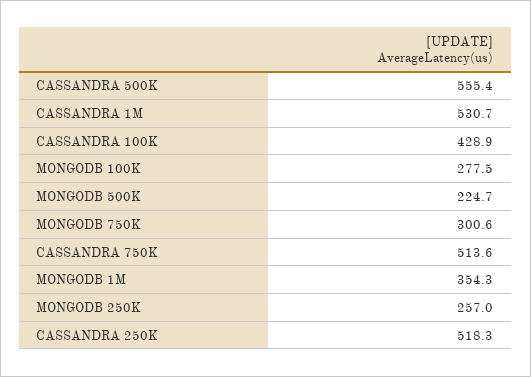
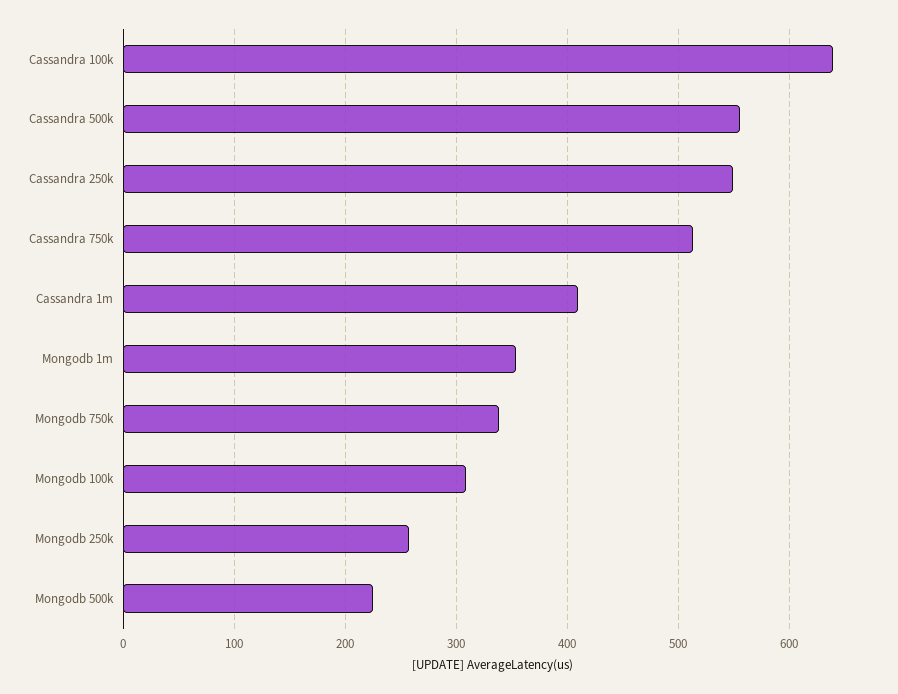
CASSANDRA 1M: 530.7 -> 410
CASSANDRA 100K: 428.9 -> 640
MONGODB 100K: 277.5 -> 310
MONGODB 750K: 300.6 -> 340
CASSANDRA 250K: 518.3 -> 550

